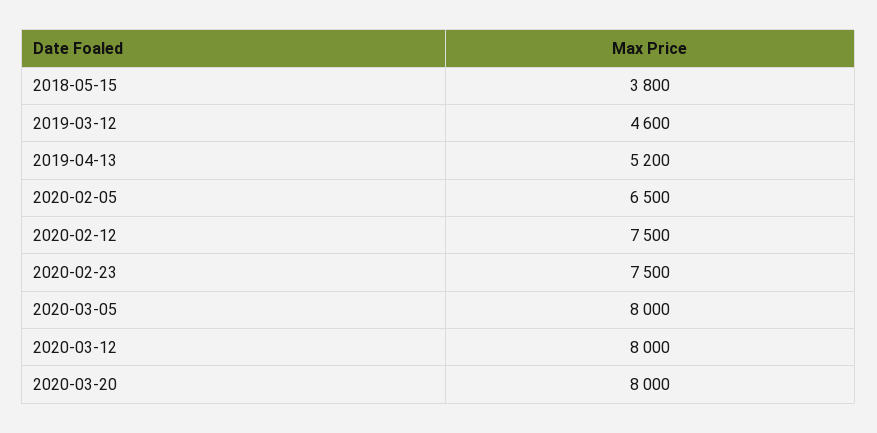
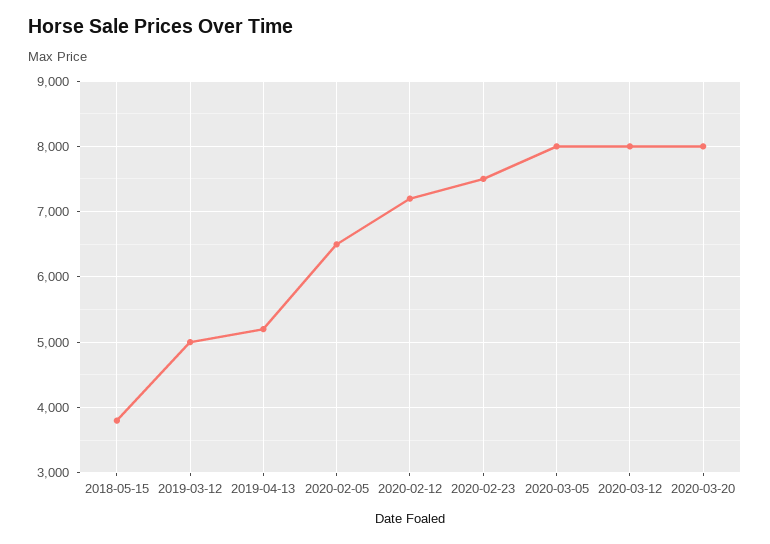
2019-03-12: 4600 -> 5000
2020-02-12: 7500 -> 7200

